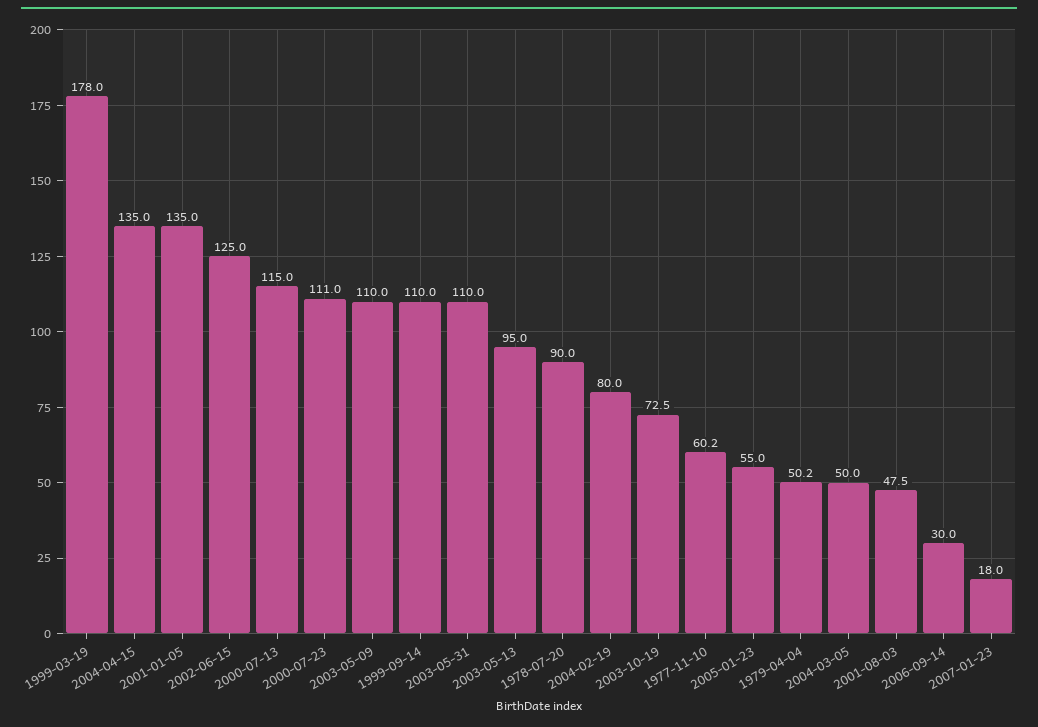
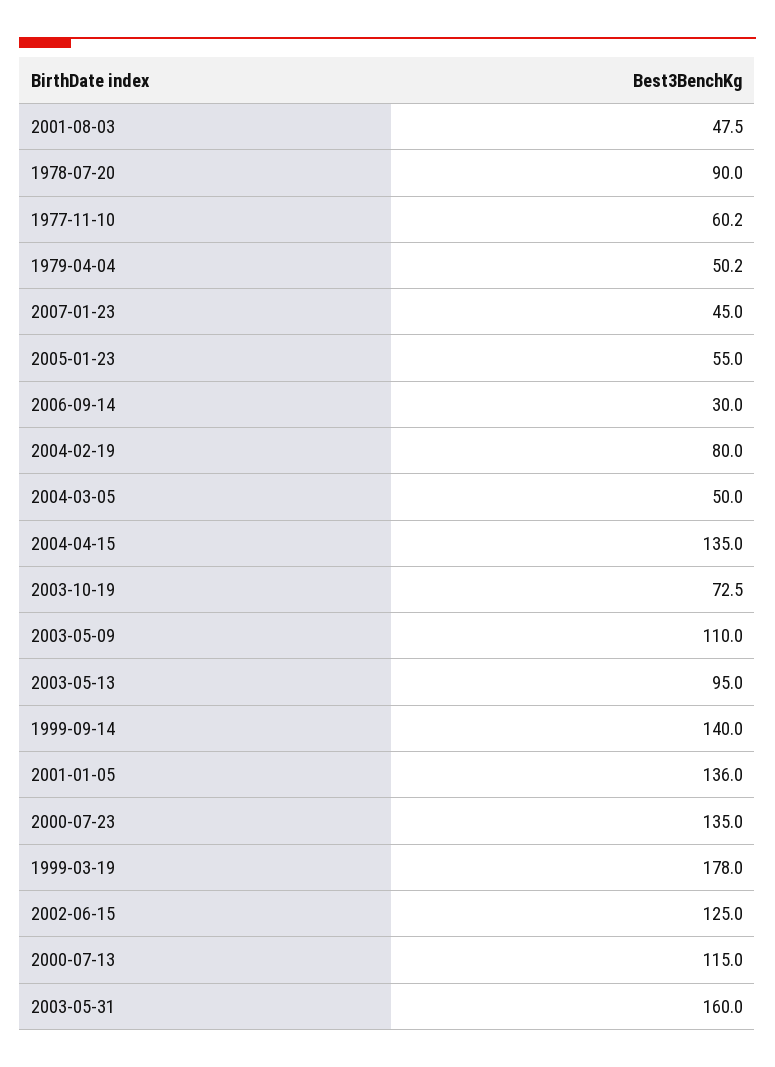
2001-01-05: 135 -> 136
2000-07-23: 111 -> 135
1999-09-14: 110 -> 140
2003-05-31: 110 -> 160
2007-01-23: 18 -> 45

